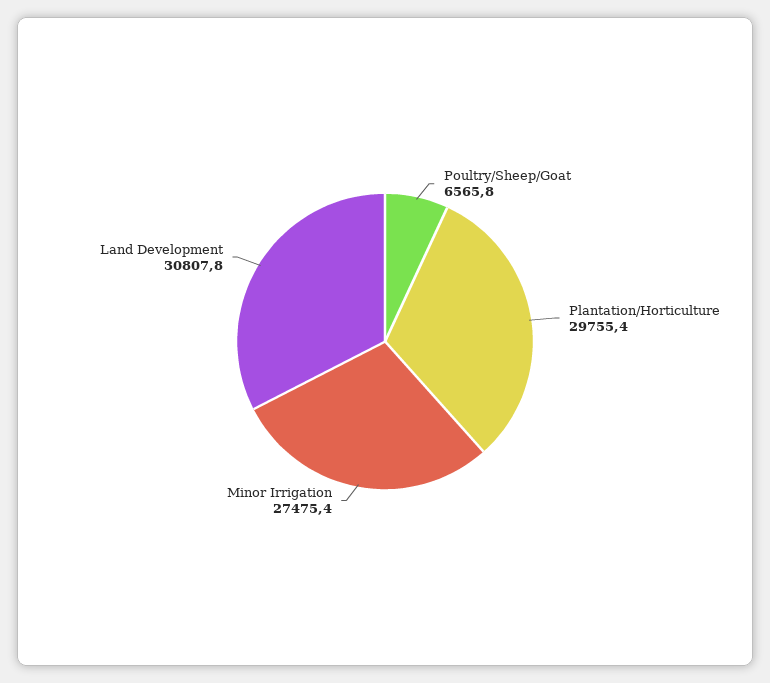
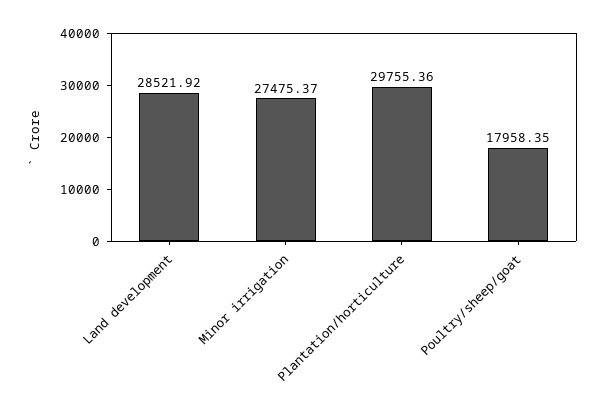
Poultry/Sheep/Goat: 6565.8 -> 17958.35
Land Development: 30807.8 -> 28521.92

